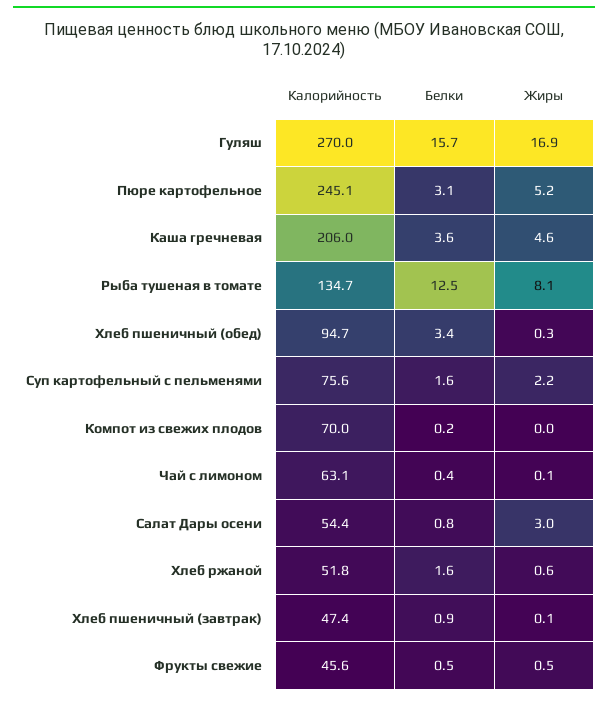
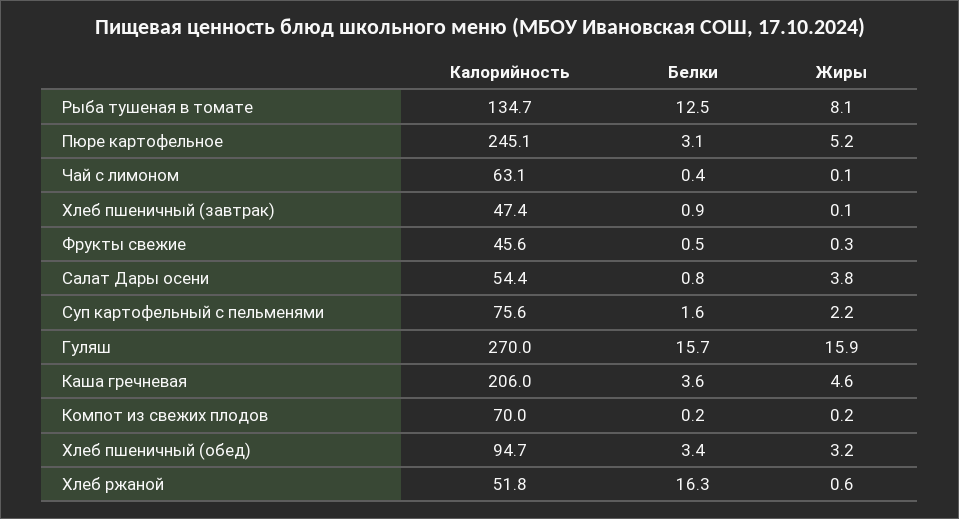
Жиры, Гуляш: 16.9 -> 15.9
Жиры, Хлеб пшеничный (обед): 0.3 -> 3.2
Жиры, Компот из свежих плодов: 0 -> 0.2
Жиры, Салат Дары осени: 3 -> 3.8
Белки, Хлеб ржаной: 1.6 -> 16.3
Жиры, Фрукты свежие: 0.5 -> 0.3

